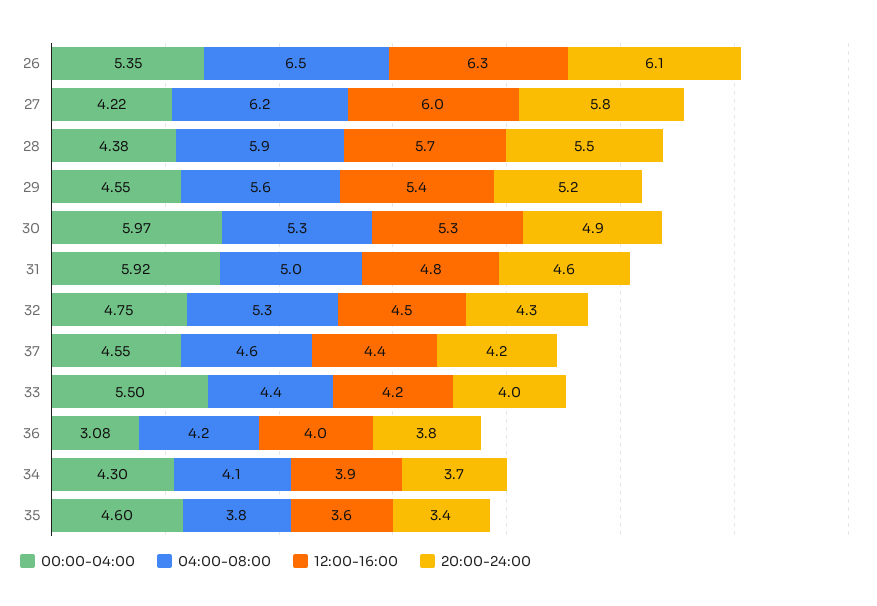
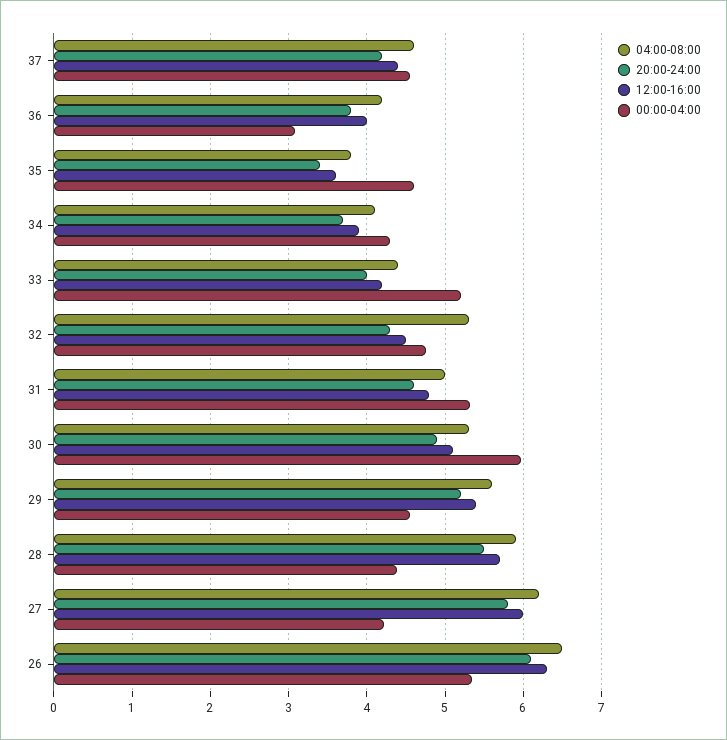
12:00-16:00, 30: 5.3 -> 5.1
00:00-04:00, 31: 5.92 -> 5.3
00:00-04:00, 33: 5.5 -> 5.2

